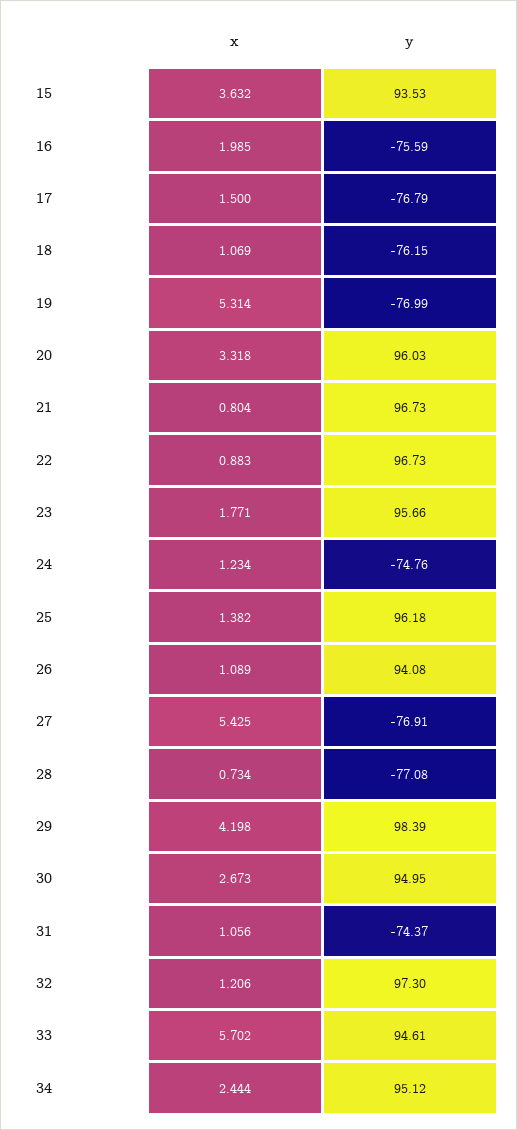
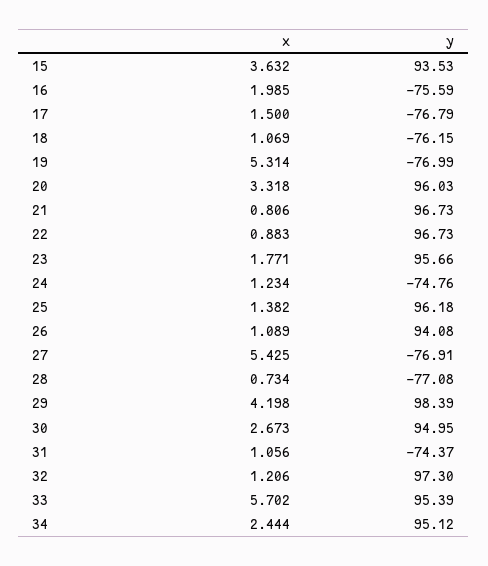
x, 21: 0.804 -> 0.806
y, 33: 94.61 -> 95.39

